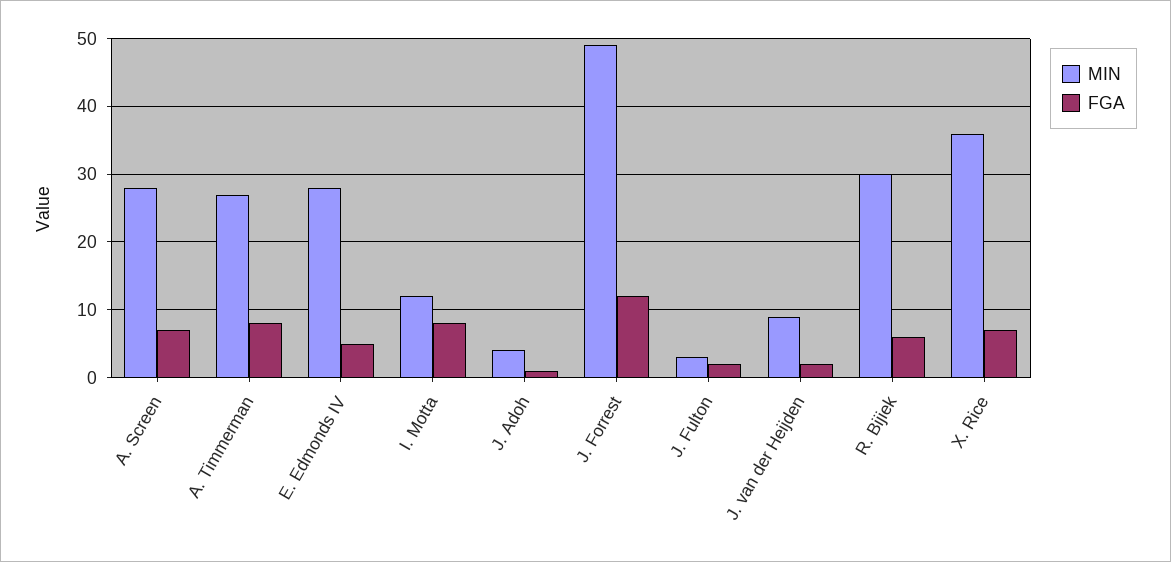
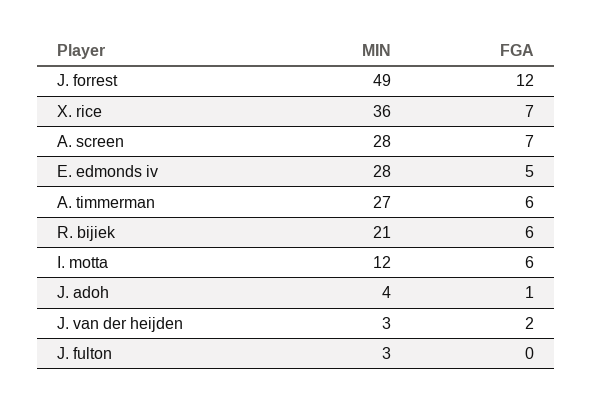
FGA, A. Timmerman: 8 -> 6
FGA, I. Motta: 8 -> 6
FGA, J. Fulton: 2 -> 0
MIN, J. van der Heijden: 9 -> 3
MIN, R. Bijiek: 30 -> 21

